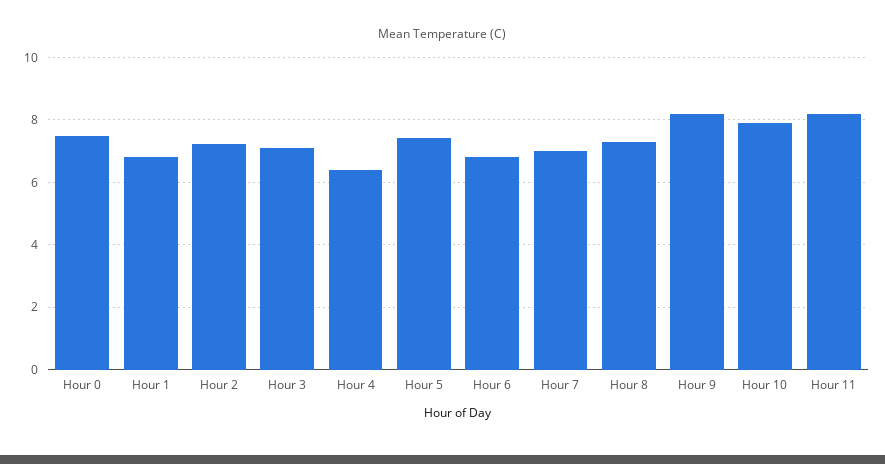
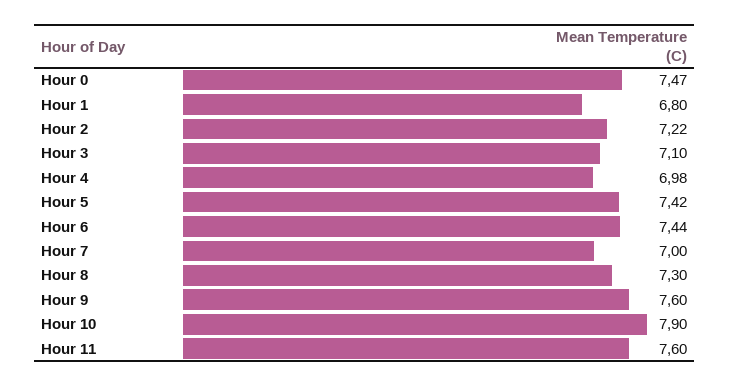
Hour 4: 6.4 -> 6.98
Hour 6: 6.8 -> 7.44
Hour 9: 8.2 -> 7.6
Hour 11: 8.2 -> 7.6

